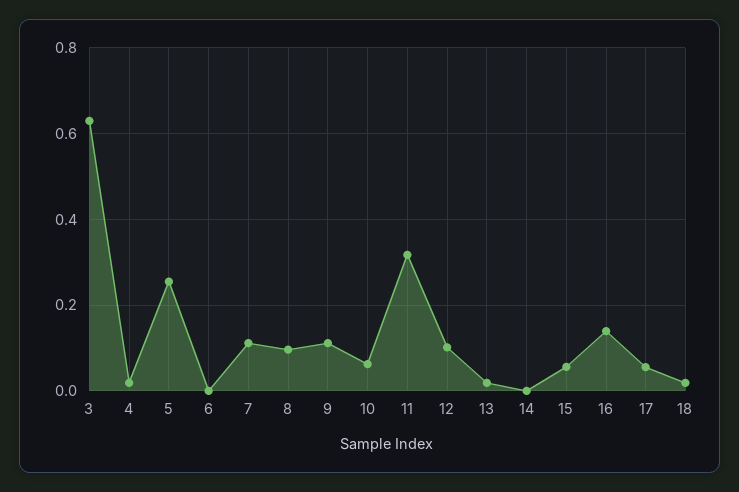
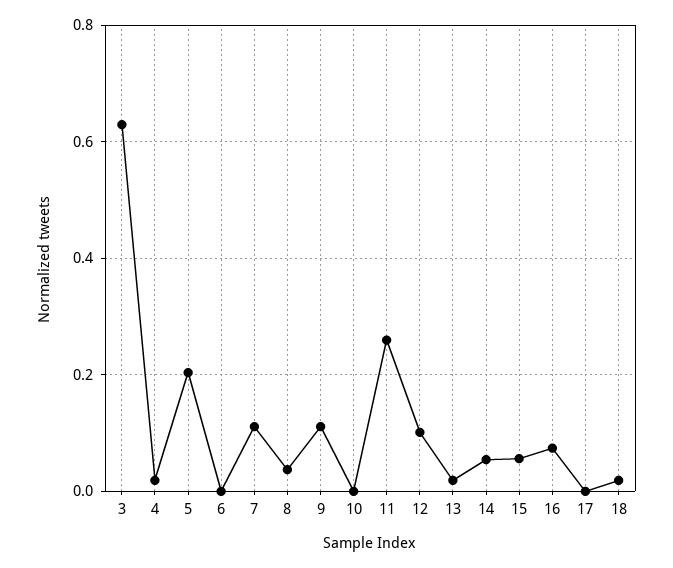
5: 0.26 -> 0.2
8: 0.1 -> 0.04
10: 0.06 -> 0
11: 0.32 -> 0.26
14: 0 -> 0.06
16: 0.14 -> 0.08
17: 0.06 -> 0

